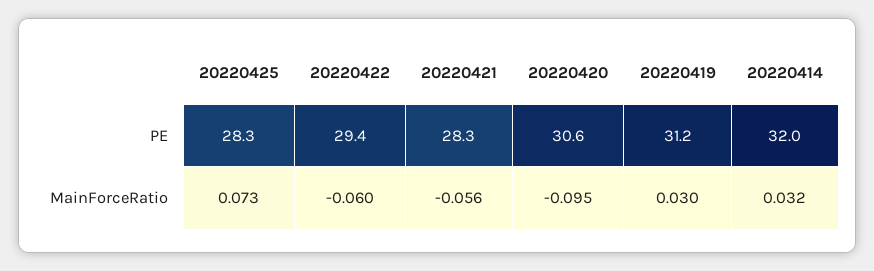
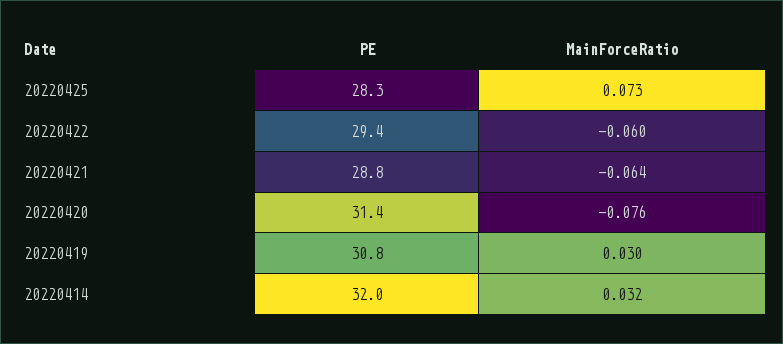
20220421, PE: 28.3 -> 28.8
20220420, PE: 30.6 -> 31.4
20220419, PE: 31.2 -> 30.8
20220421, MainForceRatio: -0.056 -> -0.064
20220420, MainForceRatio: -0.095 -> -0.076

